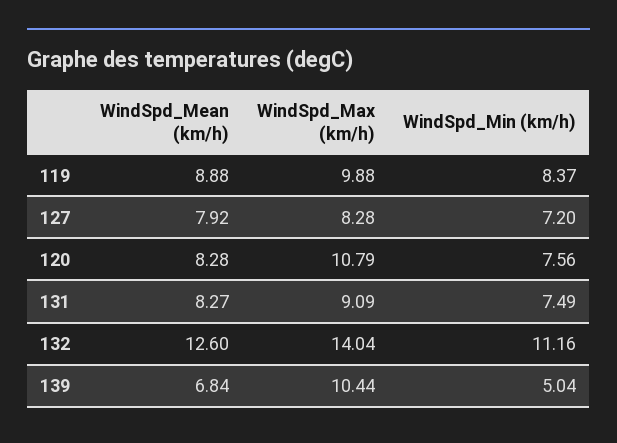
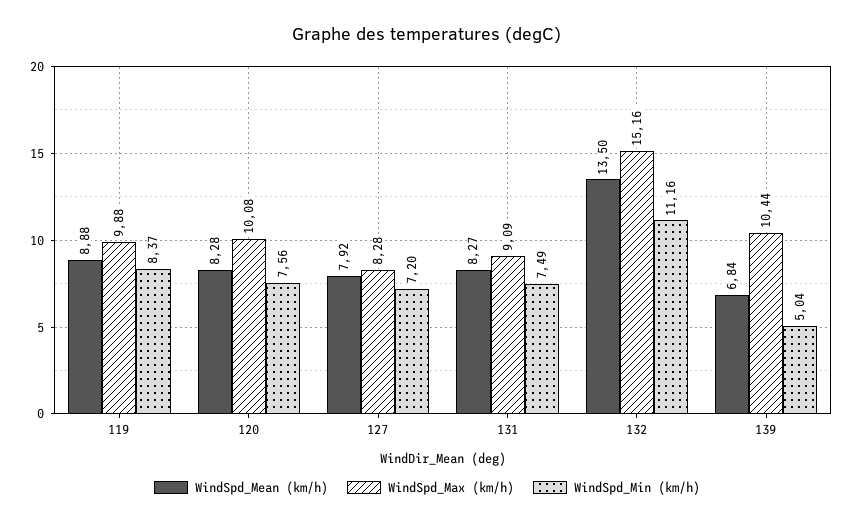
WindSpd_Max (km/h), 120: 10.79 -> 10.08
WindSpd_Mean (km/h), 132: 12.6 -> 13.5
WindSpd_Max (km/h), 132: 14.04 -> 15.16

